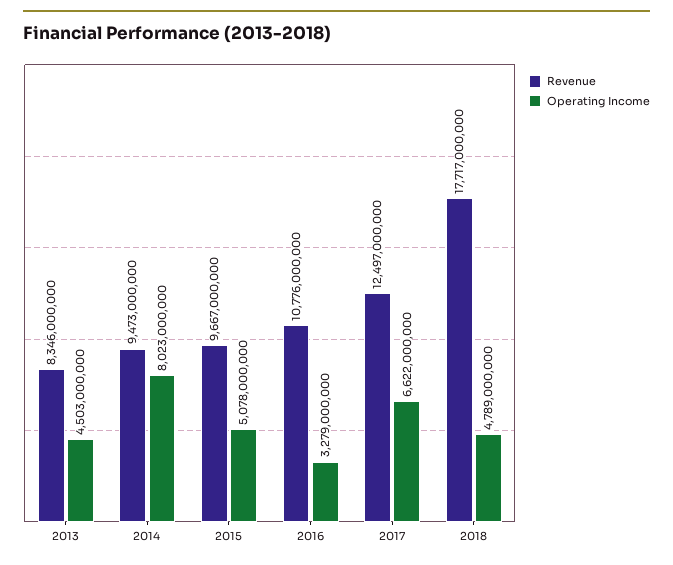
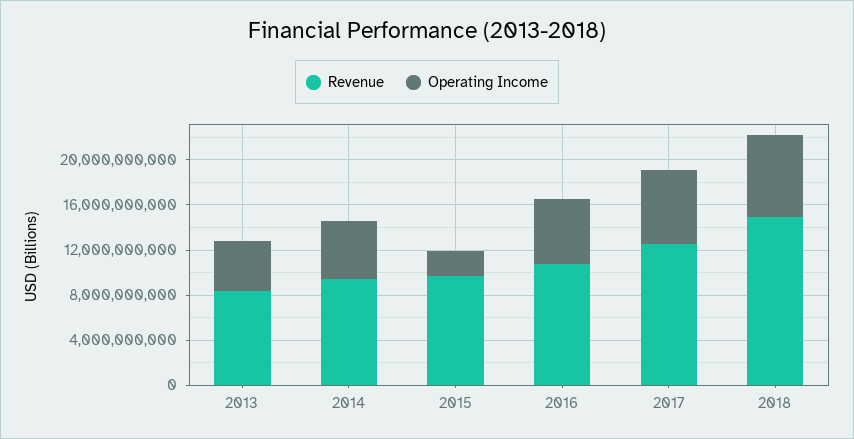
Operating Income, 2014: 8023000000 -> 5000000000
Operating Income, 2015: 5078000000 -> 2000000000
Operating Income, 2016: 3279000000 -> 6000000000
Revenue, 2018: 17717000000 -> 15000000000
Operating Income, 2018: 4789000000 -> 7000000000

